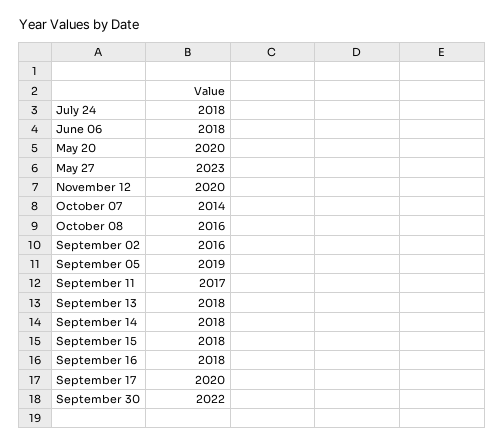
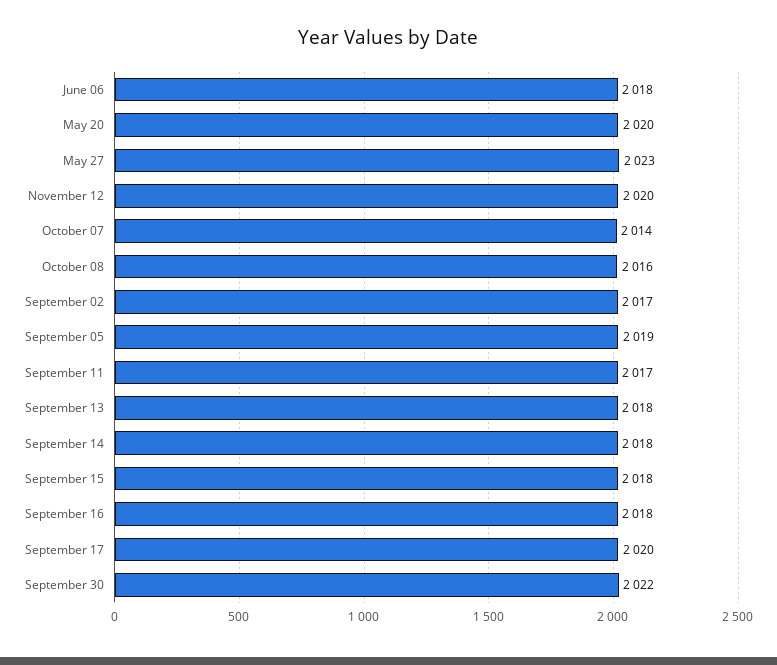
July 24: 2018 -> none
September 02: 2016 -> 2017

